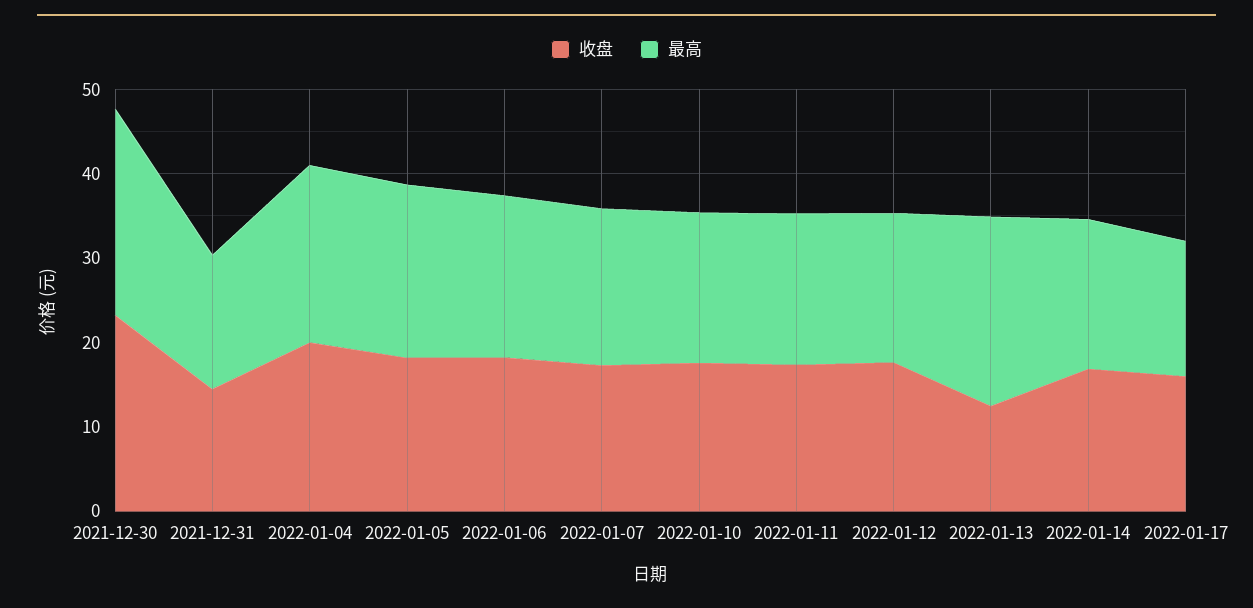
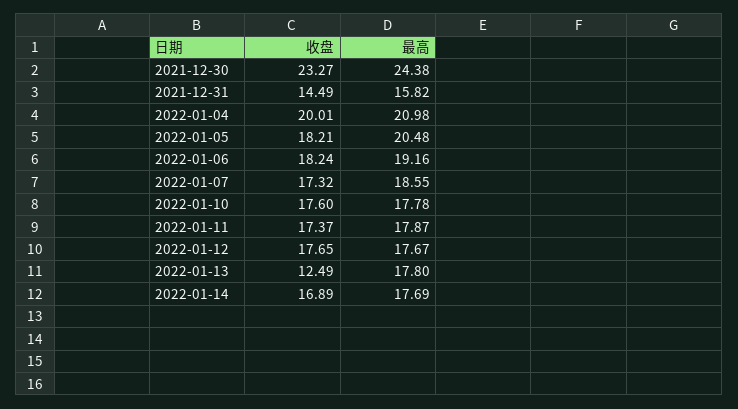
最高, 2022-01-13: 22 -> 17.8
收盘, 2022-01-17: 16 -> none
最高, 2022-01-17: 16 -> none

